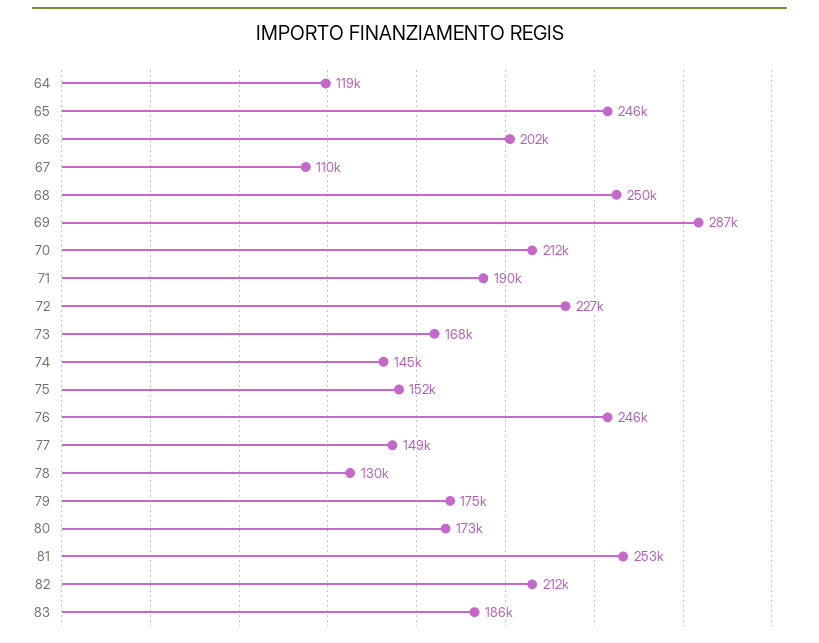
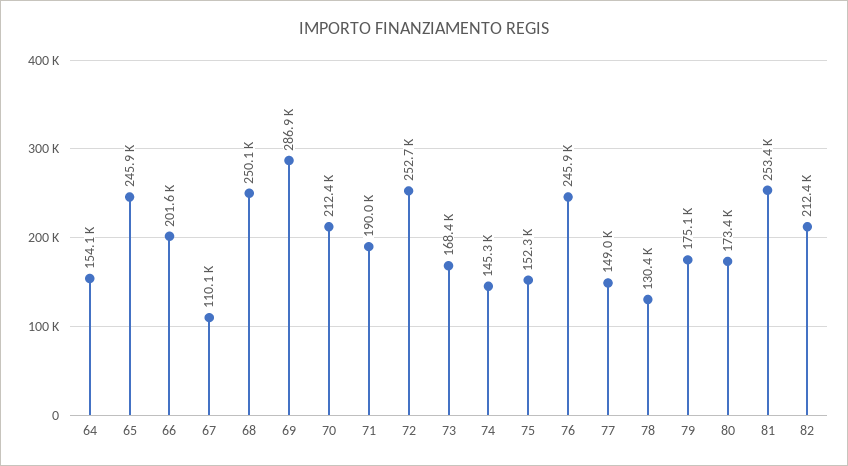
64: 119000 -> 154100
72: 227000 -> 252700
83: 186000 -> none

